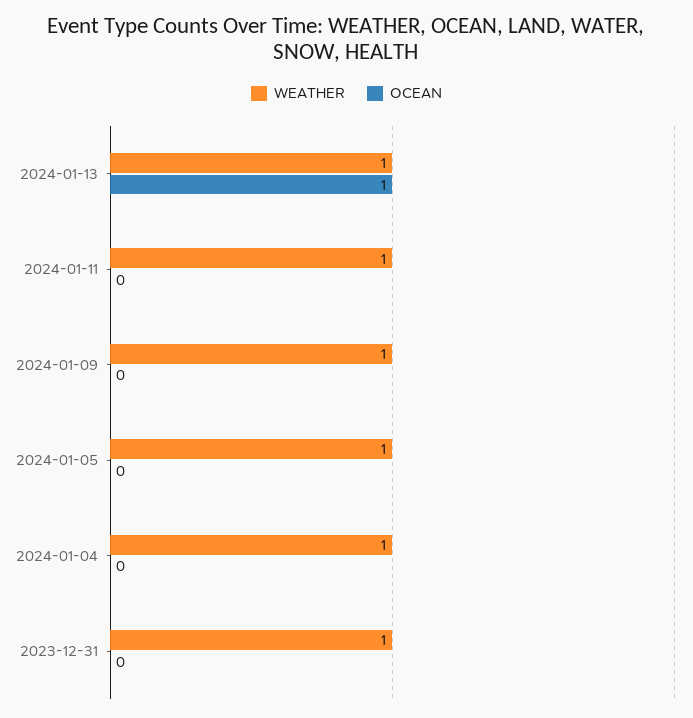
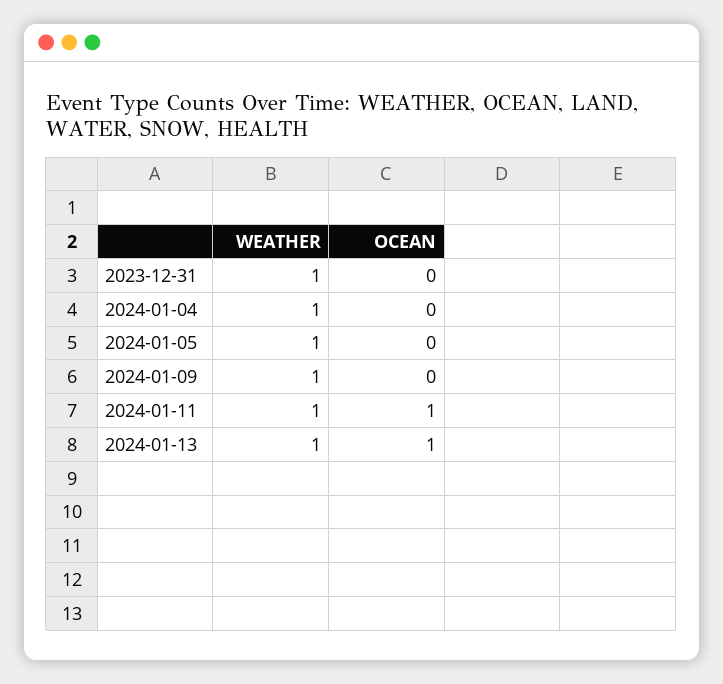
OCEAN, 2024-01-11: 0 -> 1

